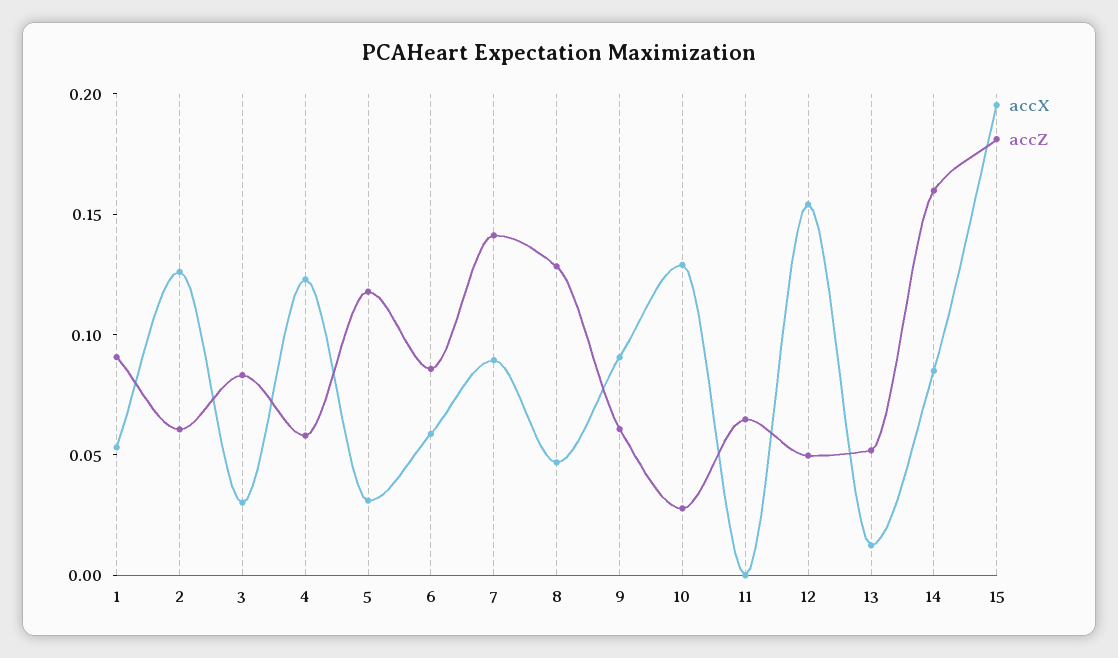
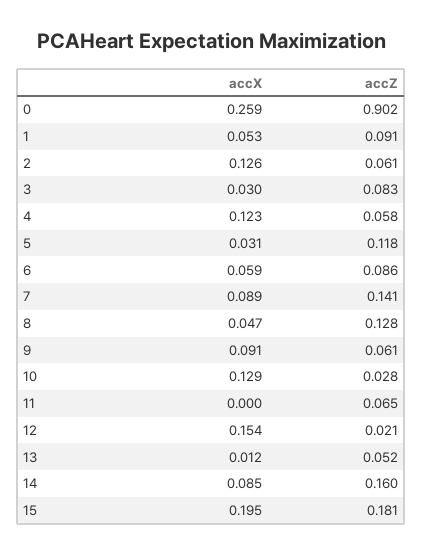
accZ, 12: 0.05 -> 0.021
accX, 0: none -> 0.259
accZ, 0: none -> 0.902

